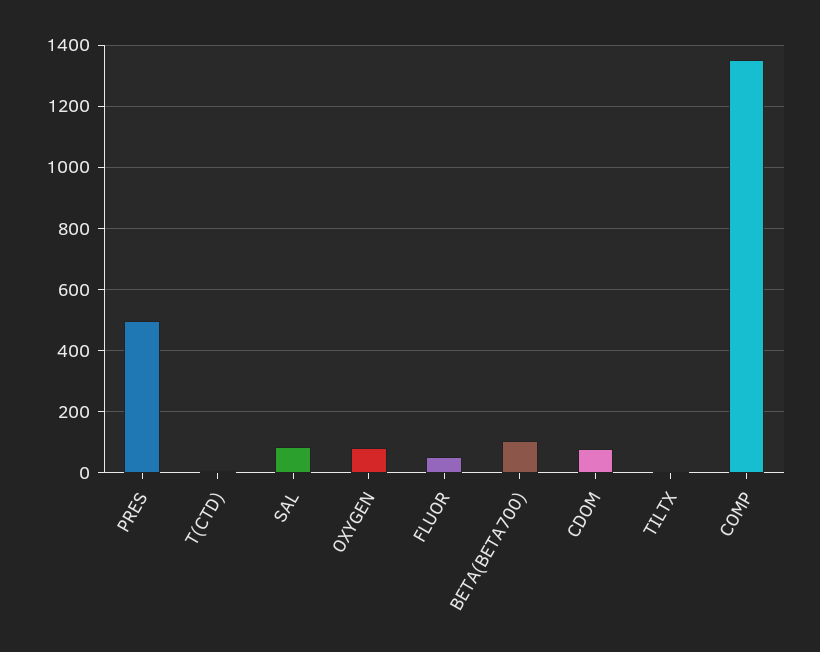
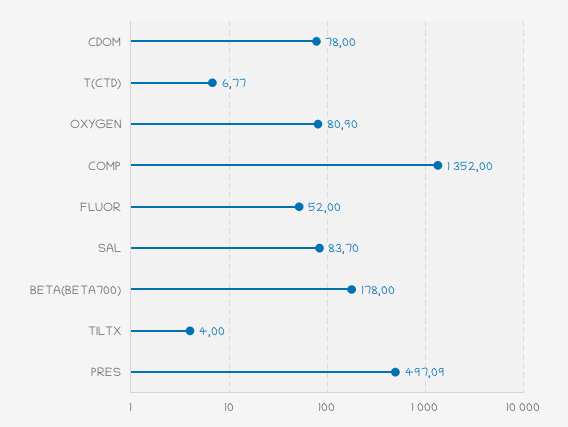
BETA(BETA700): 100 -> 178

